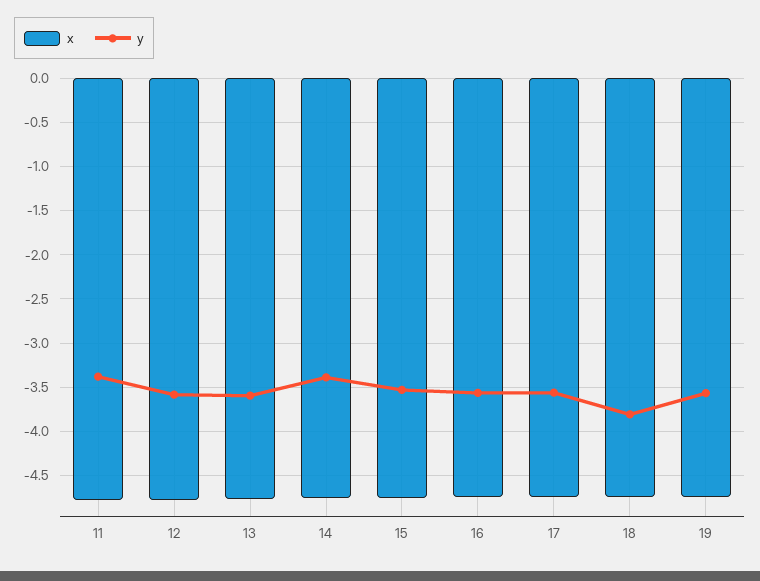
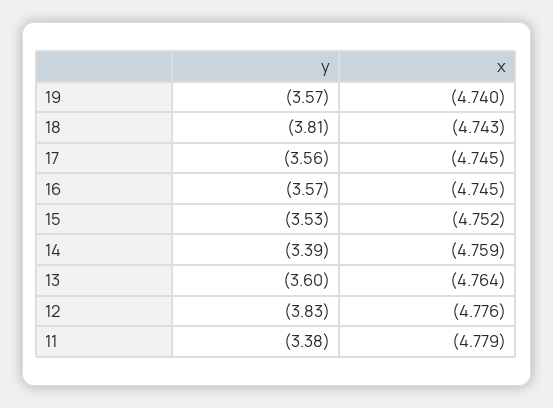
y, 12: -3.6 -> -3.83

